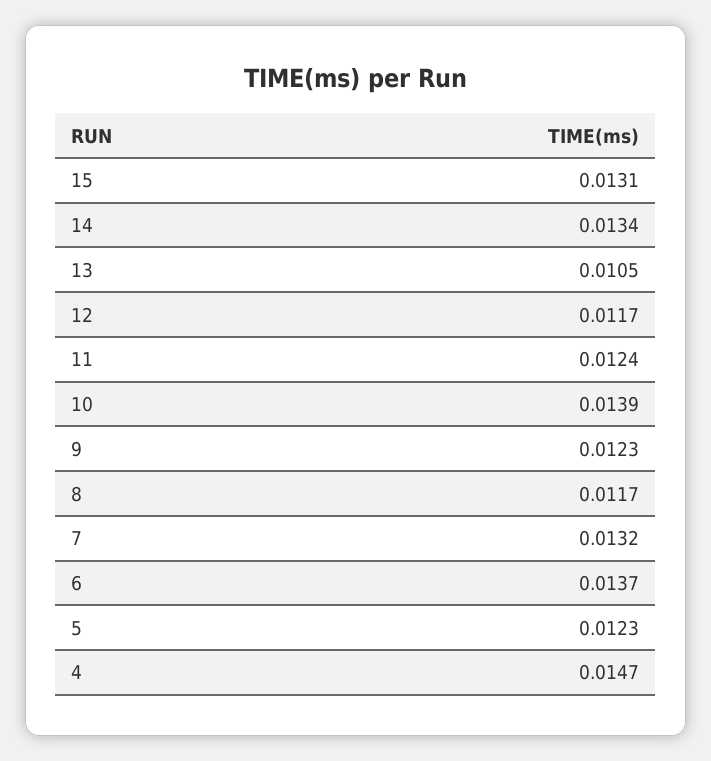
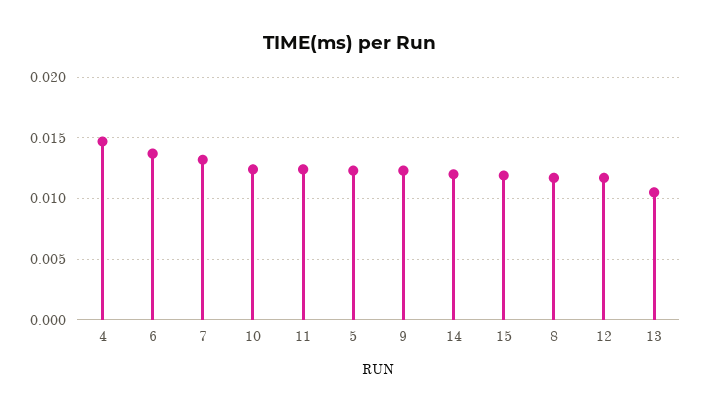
15: 0.0131 -> 0.012
14: 0.0134 -> 0.012
10: 0.0139 -> 0.0125

